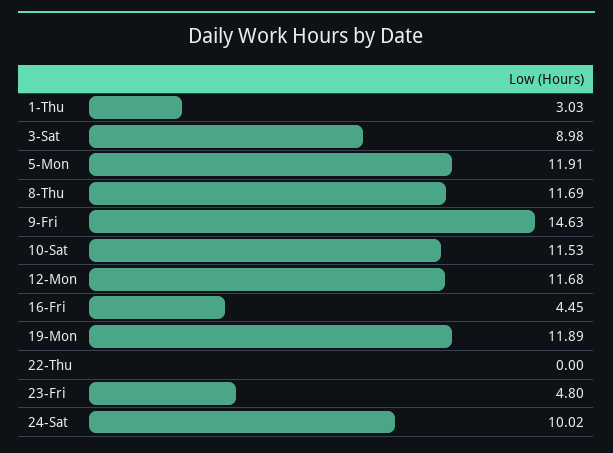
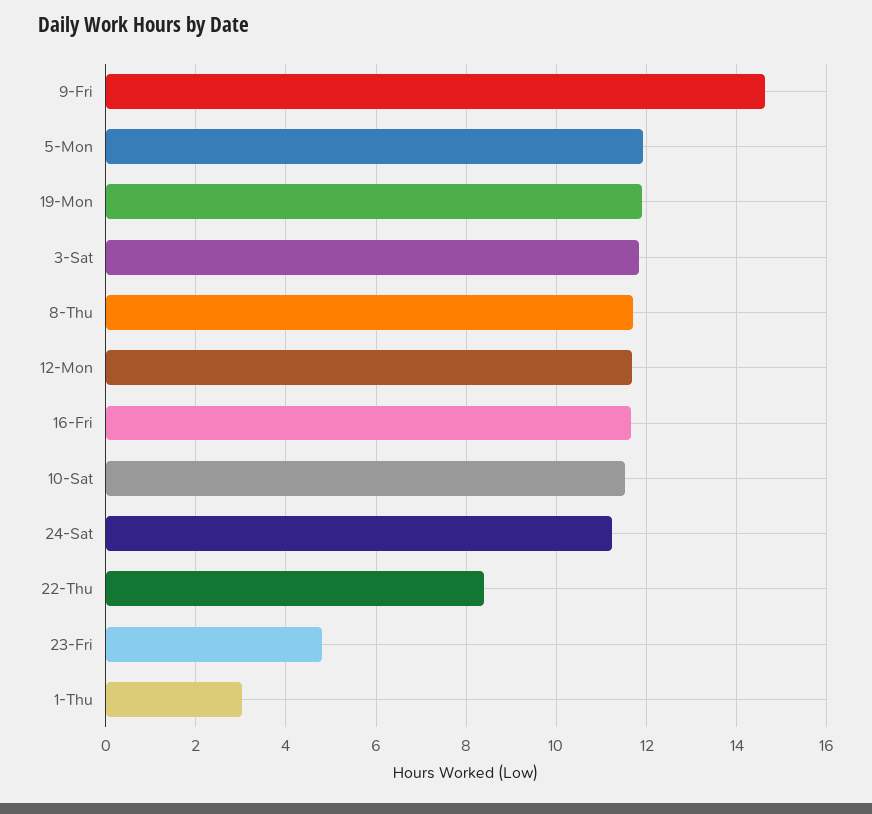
3-Sat: 8.98 -> 11.8
16-Fri: 4.45 -> 11.6
22-Thu: 0 -> 8.4
24-Sat: 10.02 -> 11.2

